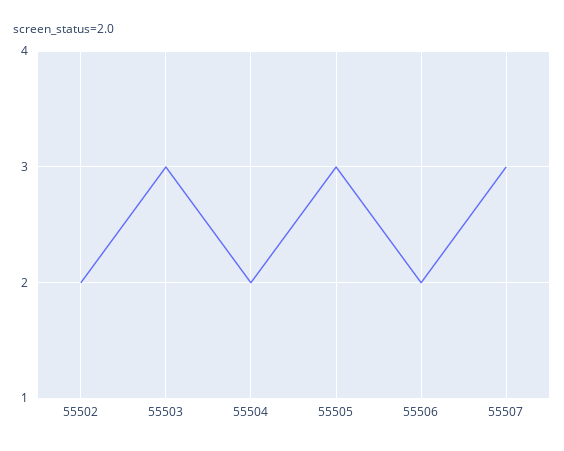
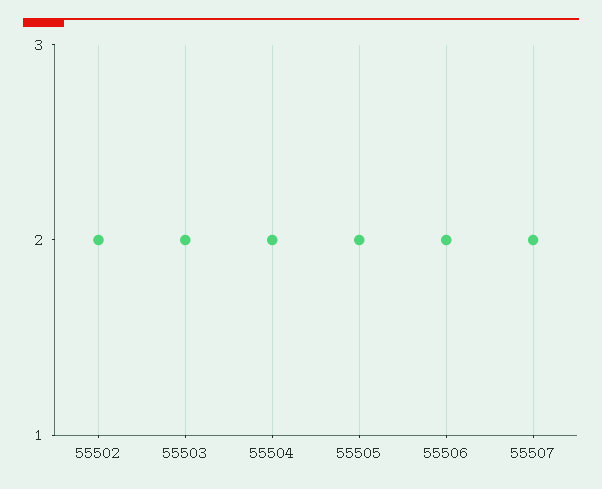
55503: 3 -> 2
55505: 3 -> 2
55507: 3 -> 2

